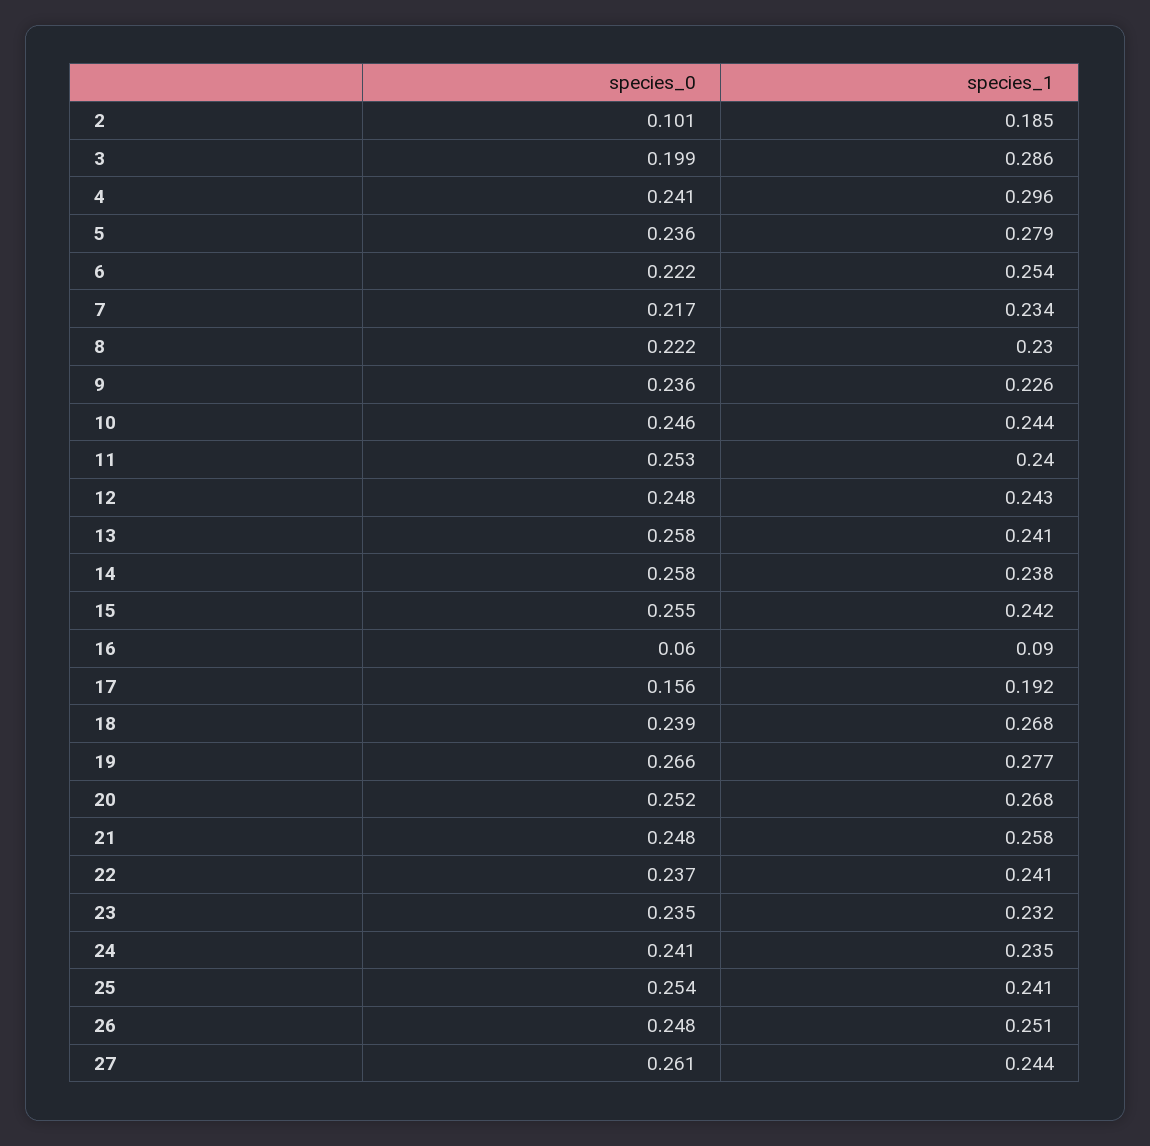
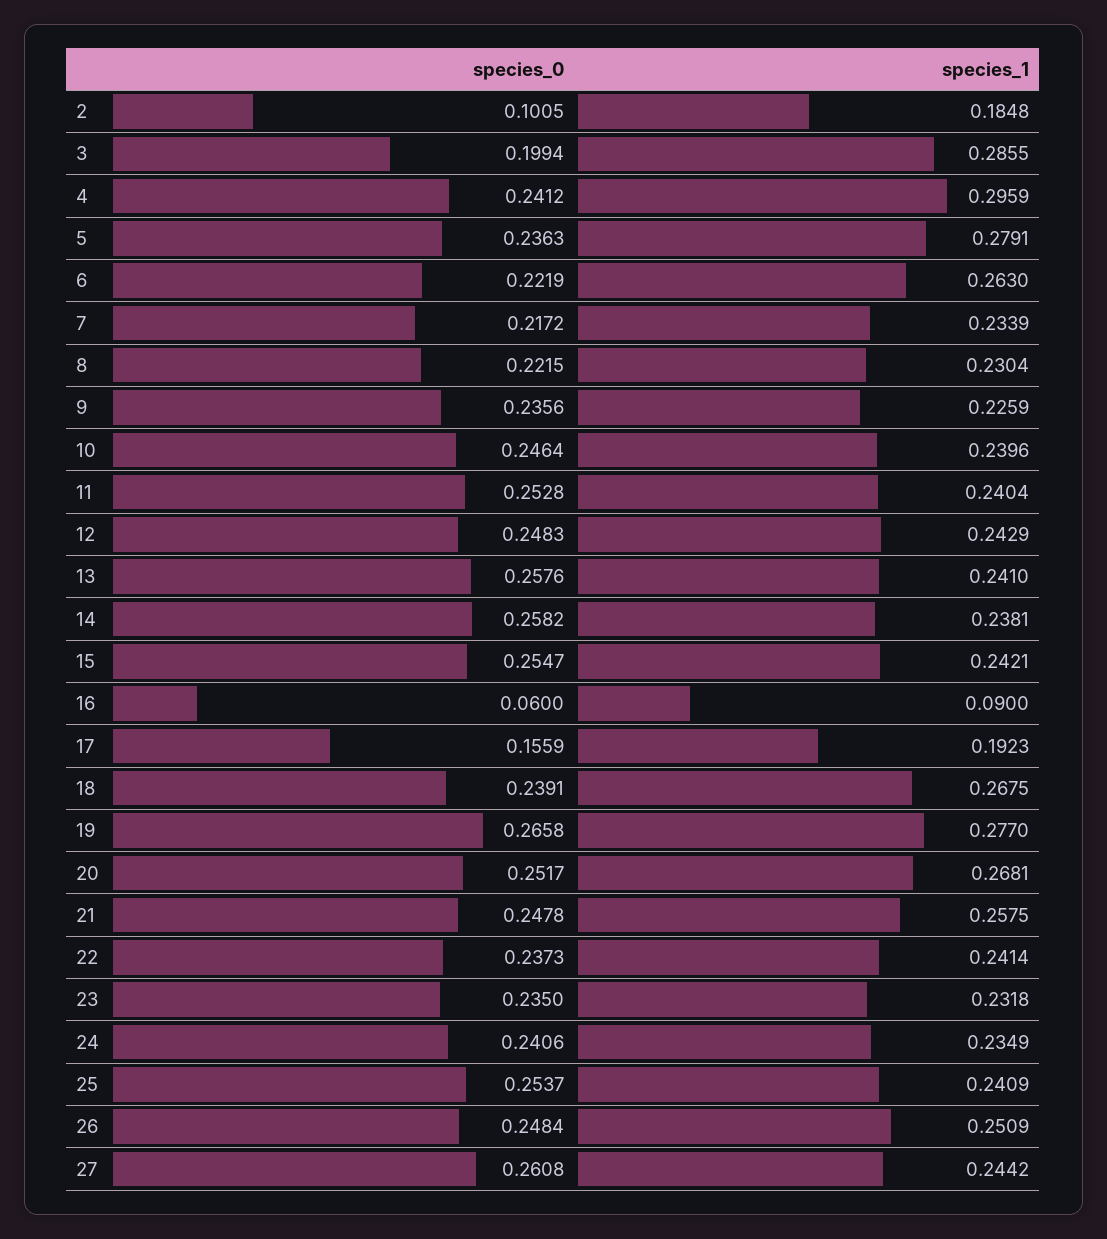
species_1, 6: 0.254 -> 0.263
species_1, 10: 0.244 -> 0.2396

